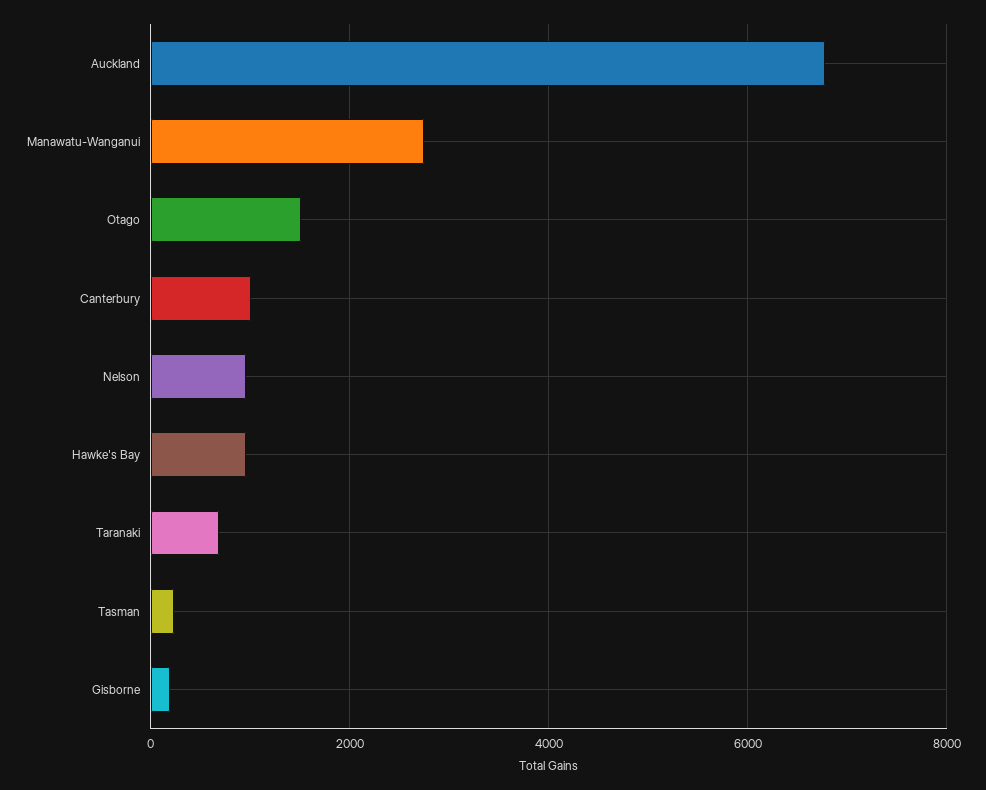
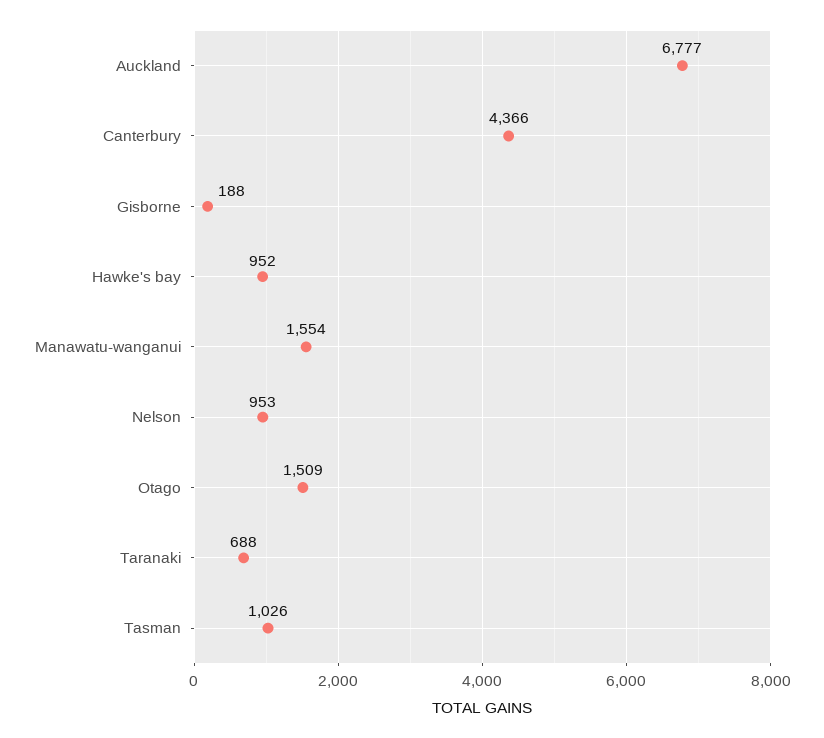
Manawatu-Wanganui: 2800 -> 1554
Canterbury: 1000 -> 4366
Tasman: 200 -> 1026

